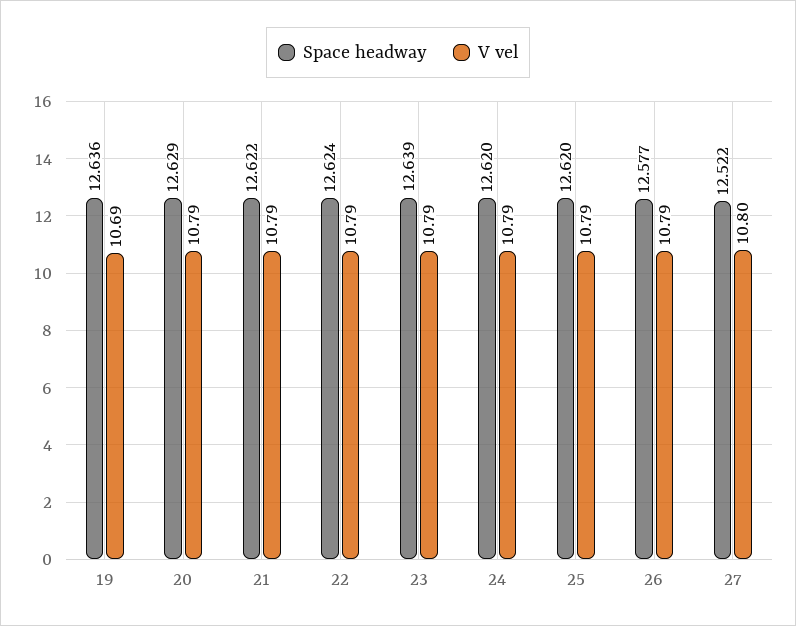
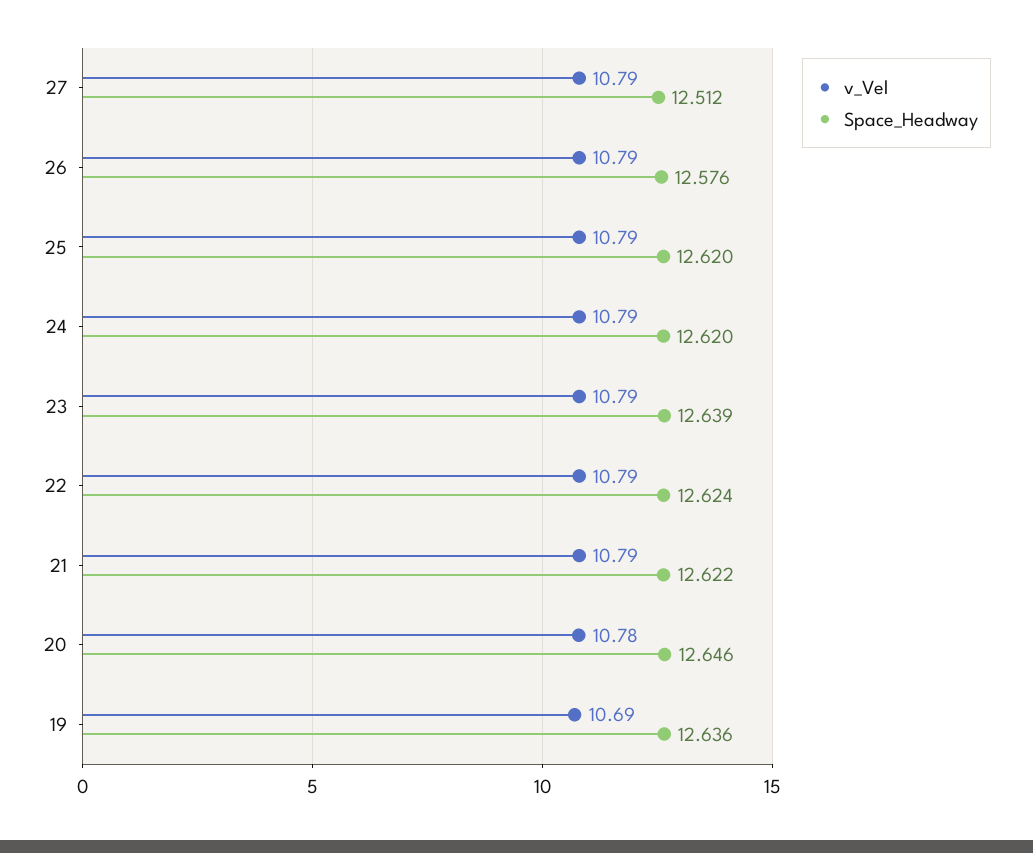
Space headway, 20: 12.629 -> 12.646
V vel, 20: 10.79 -> 10.78
Space headway, 26: 12.577 -> 12.576
Space headway, 27: 12.522 -> 12.512
V vel, 27: 10.8 -> 10.79

